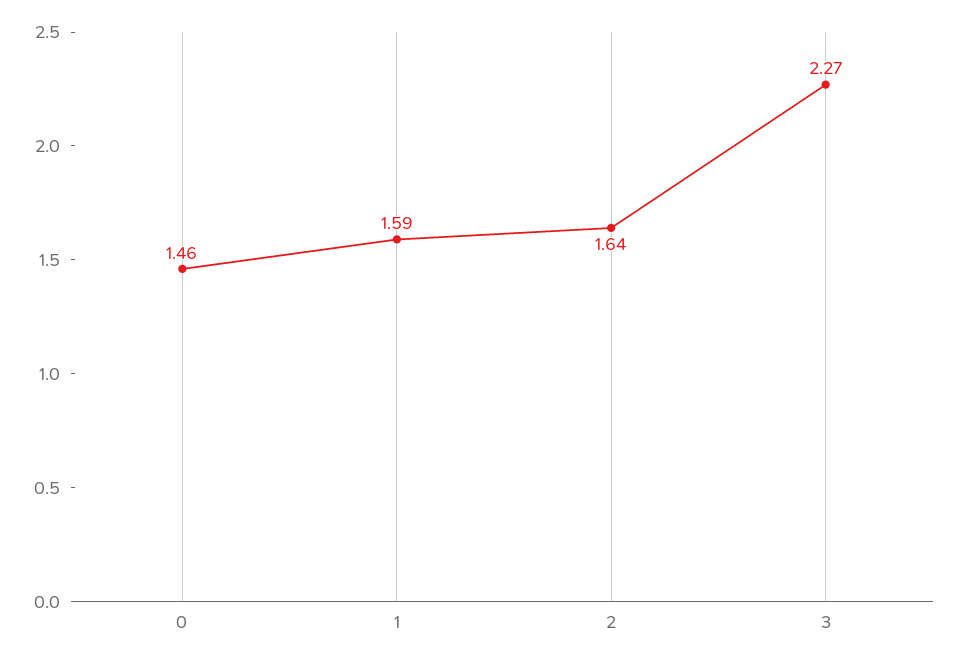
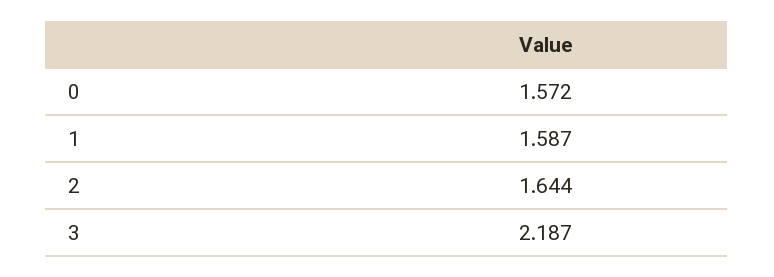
0: 1.46 -> 1.572
3: 2.27 -> 2.187

